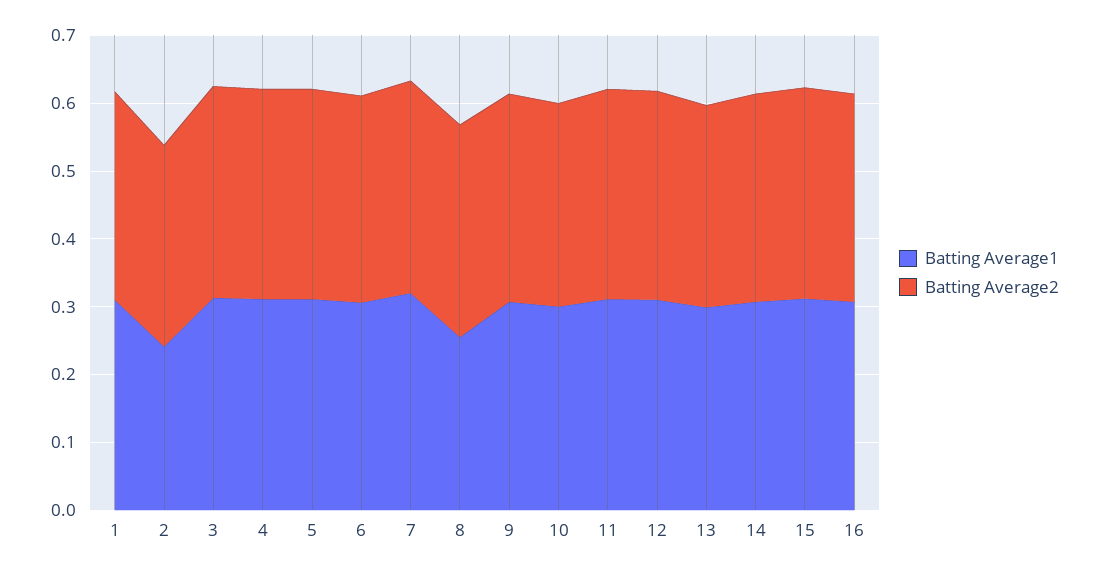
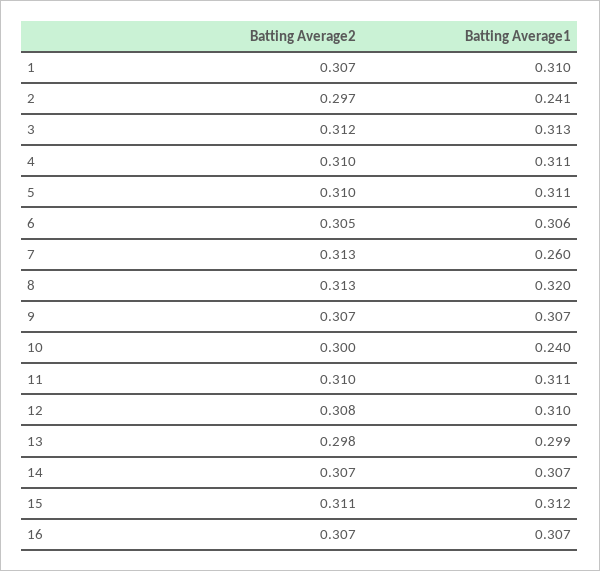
Batting Average1, 7: 0.32 -> 0.26
Batting Average1, 8: 0.26 -> 0.32
Batting Average1, 10: 0.3 -> 0.24

